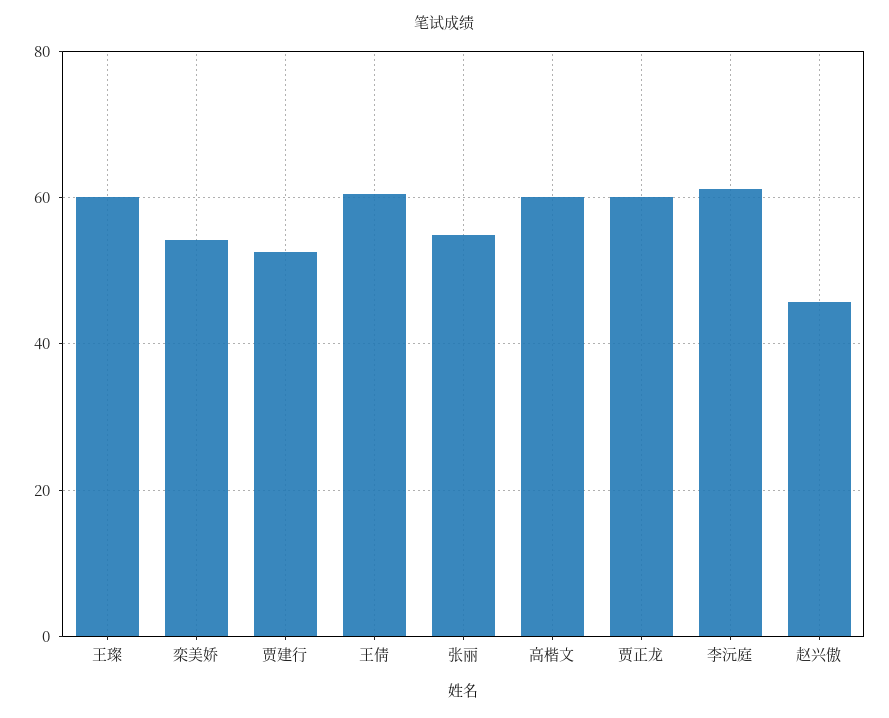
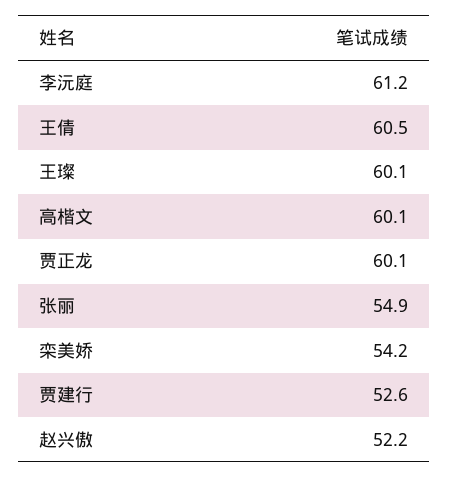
赵兴傲: 46 -> 52.2

